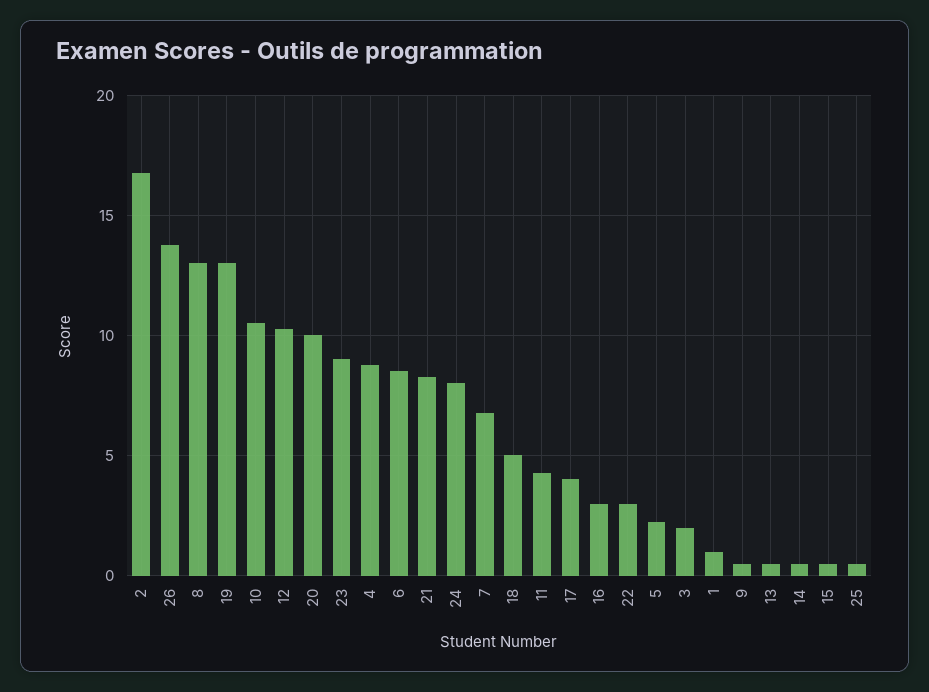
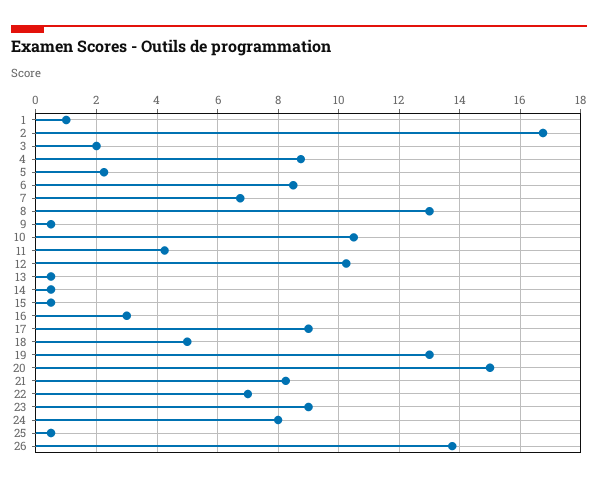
20: 10 -> 15
17: 4 -> 9
22: 3 -> 7

